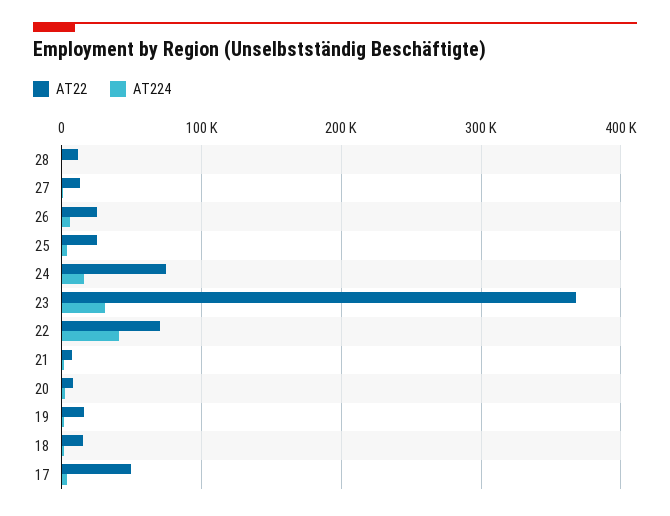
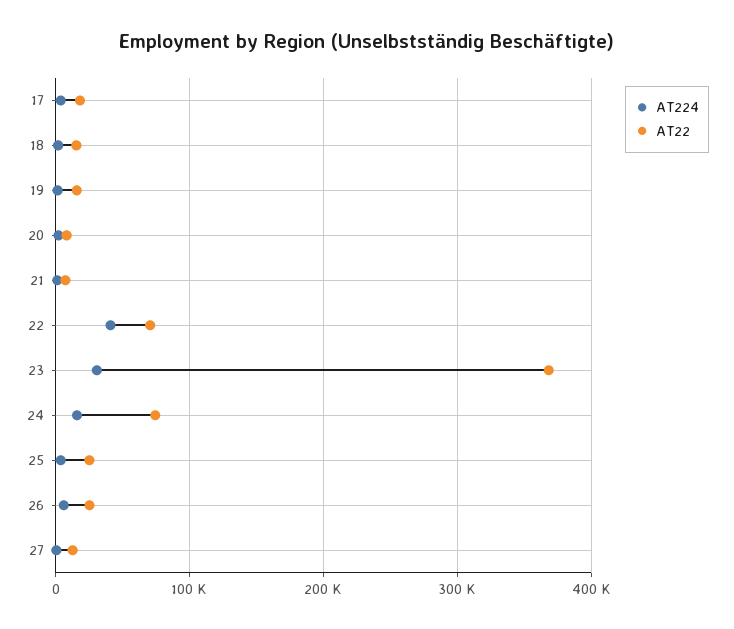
AT22, 28: 10000 -> none
AT224, 28: 0 -> none
AT22, 17: 50000 -> 20000

